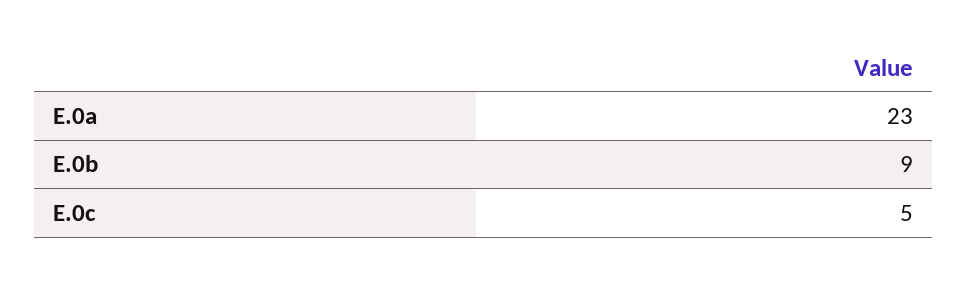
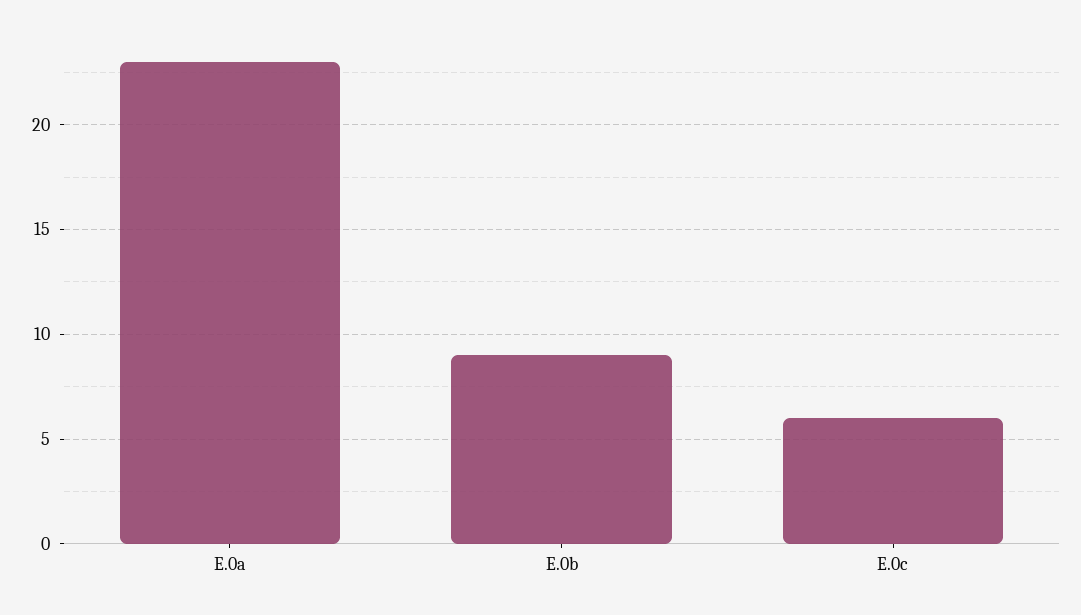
E.0c: 5 -> 6

